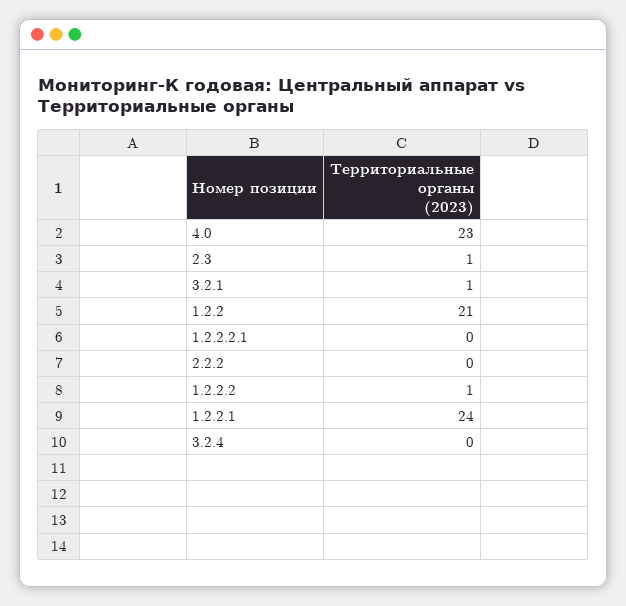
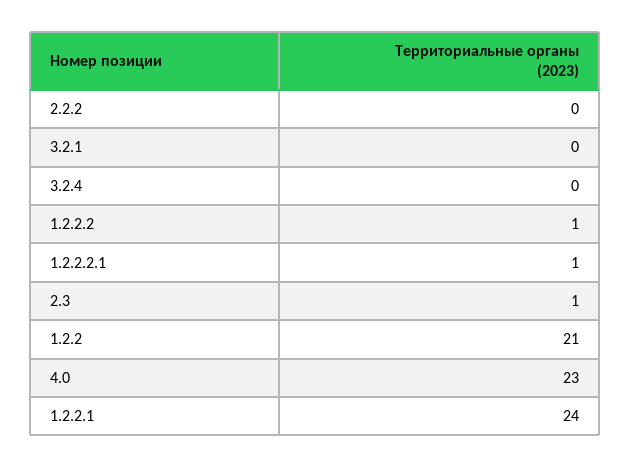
3.2.1: 1 -> 0
1.2.2.2.1: 0 -> 1

